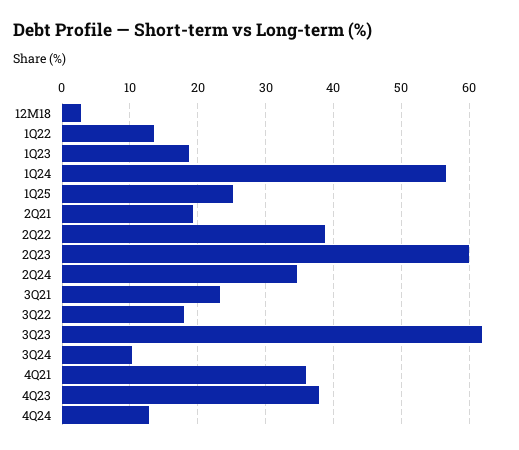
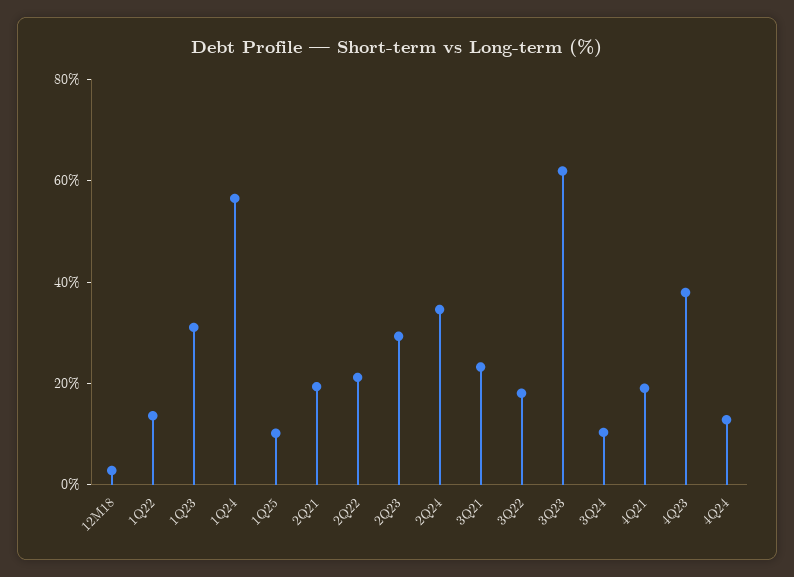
1Q23: 19 -> 30
1Q25: 25 -> 10
2Q22: 39 -> 20
2Q23: 60 -> 30
4Q21: 36 -> 20

